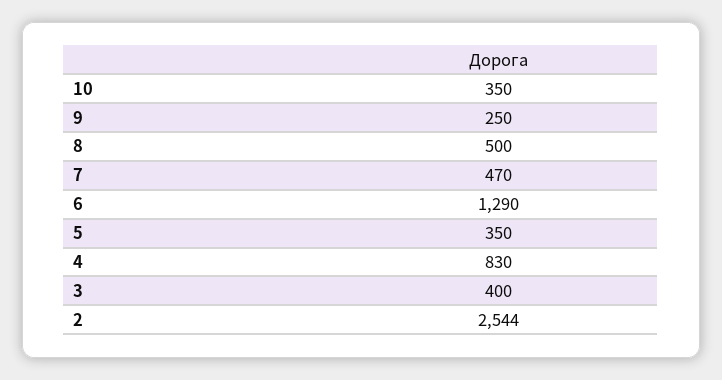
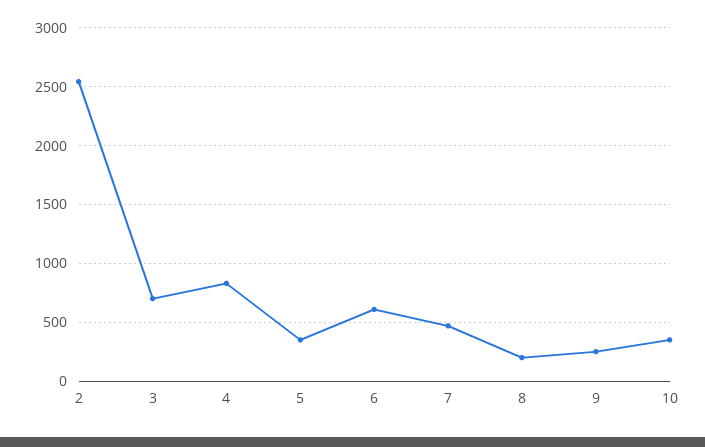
8: 500 -> 200
6: 1290 -> 600
3: 400 -> 700

